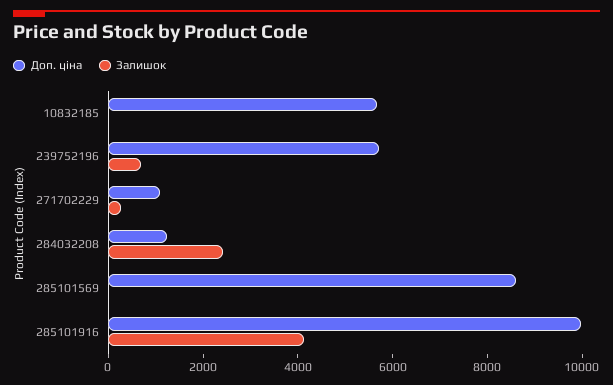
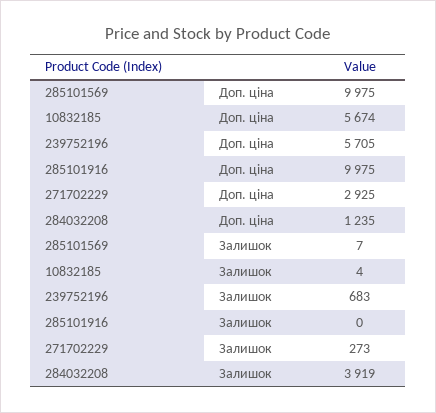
Доп. ціна, 271702229: 1000 -> 2925
Залишок, 284032208: 2500 -> 3919
Доп. ціна, 285101569: 8500 -> 9975
Залишок, 285101916: 4000 -> 0

